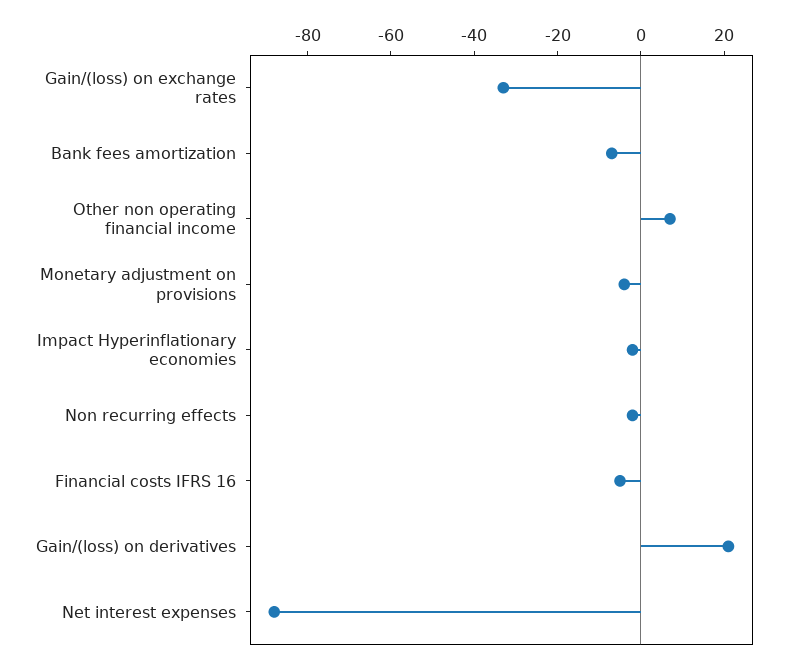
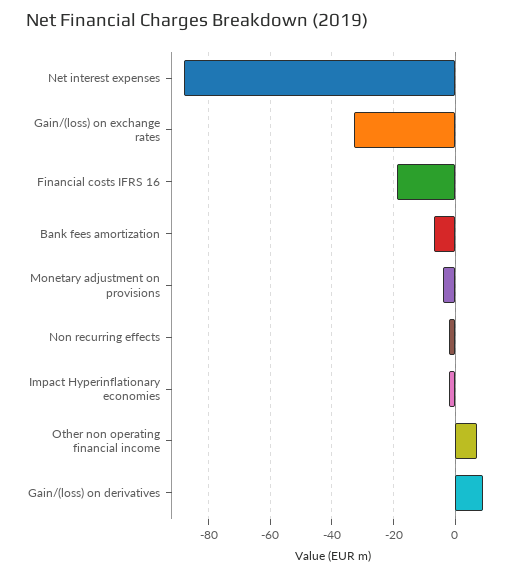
Financial costs IFRS 16: -5 -> -20
Gain/(loss) on derivatives: 20 -> 10

